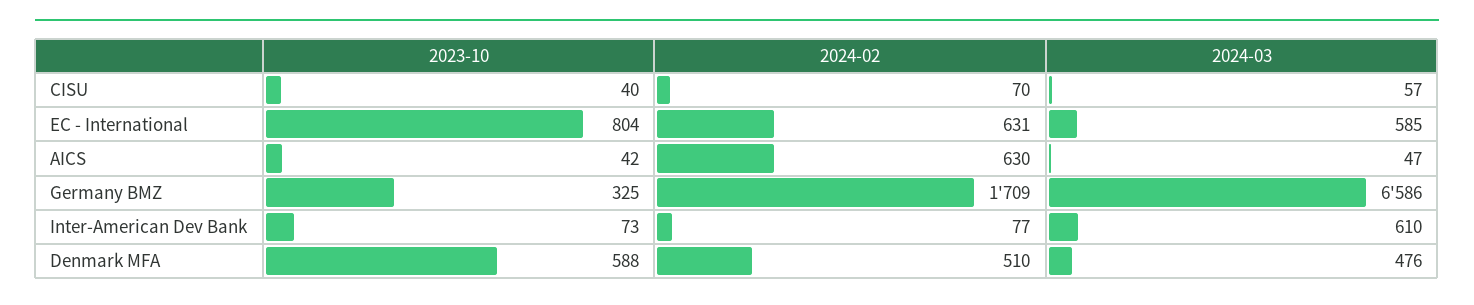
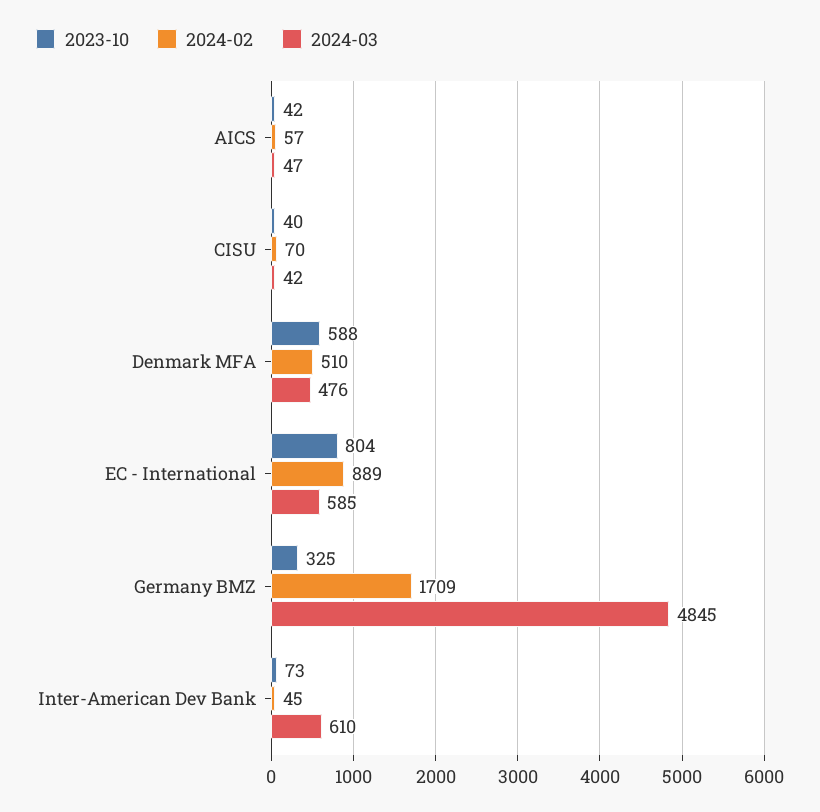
2024-03, CISU: 57 -> 42
2024-02, EC - International: 631 -> 889
2024-02, AICS: 630 -> 57
2024-03, Germany BMZ: 6586 -> 4845
2024-02, Inter-American Dev Bank: 77 -> 45

